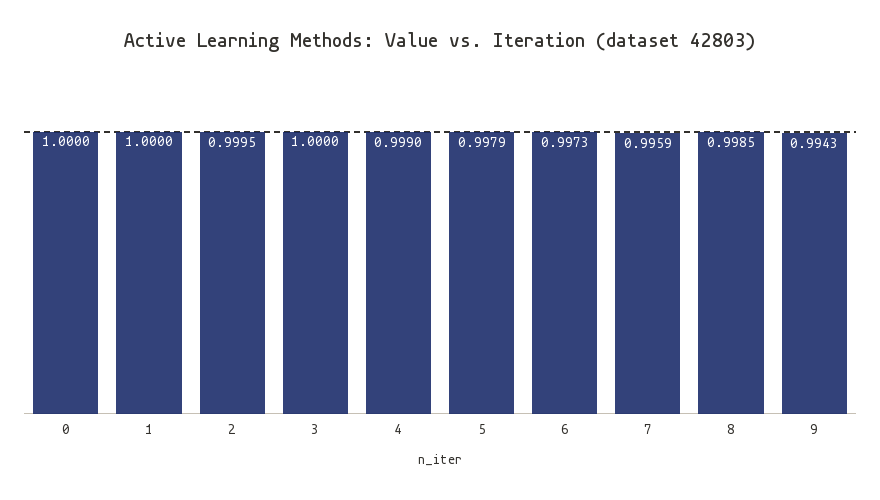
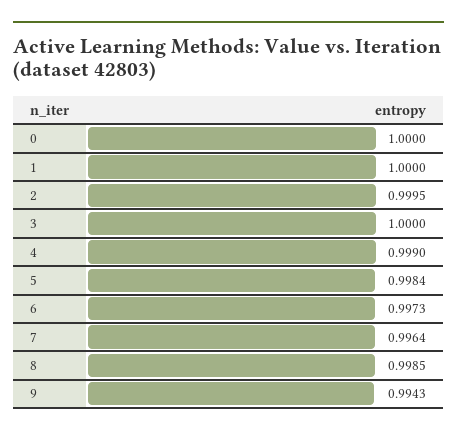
5: 0.9979 -> 0.9984
7: 0.9959 -> 0.9964

